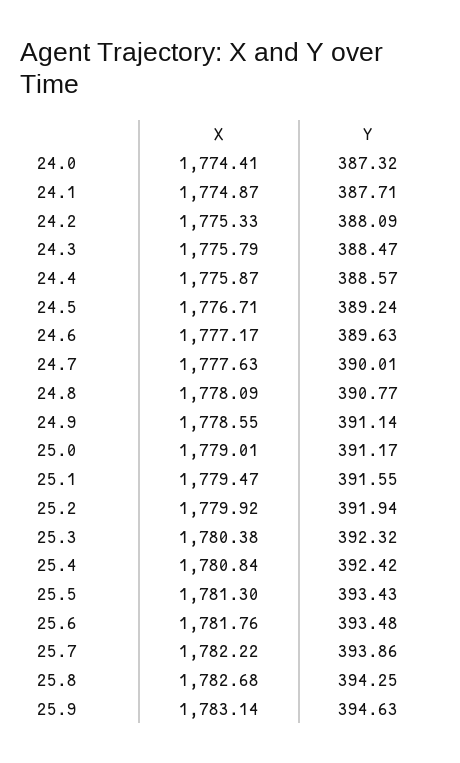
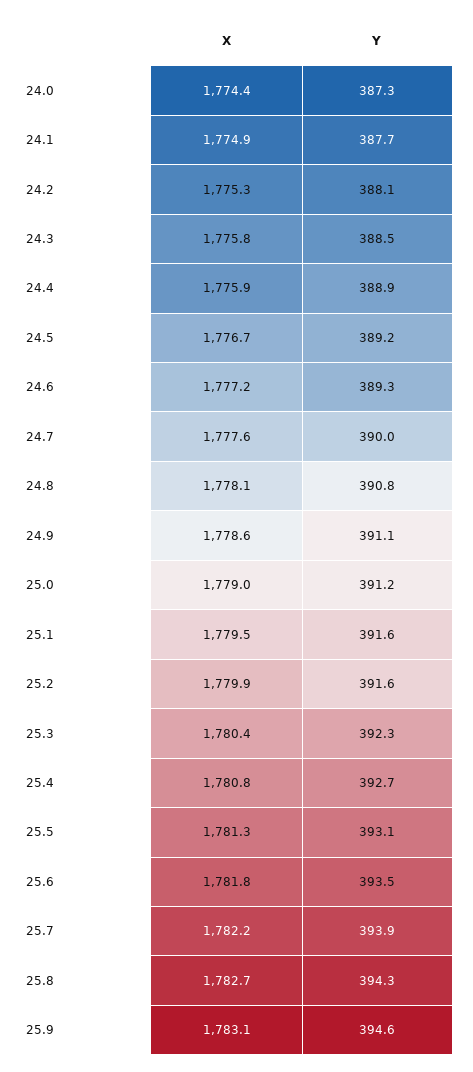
Y, 24.4: 388.57 -> 388.9
Y, 24.6: 389.63 -> 389.3
Y, 25.2: 391.94 -> 391.6
Y, 25.4: 392.42 -> 392.7
Y, 25.5: 393.43 -> 393.1

